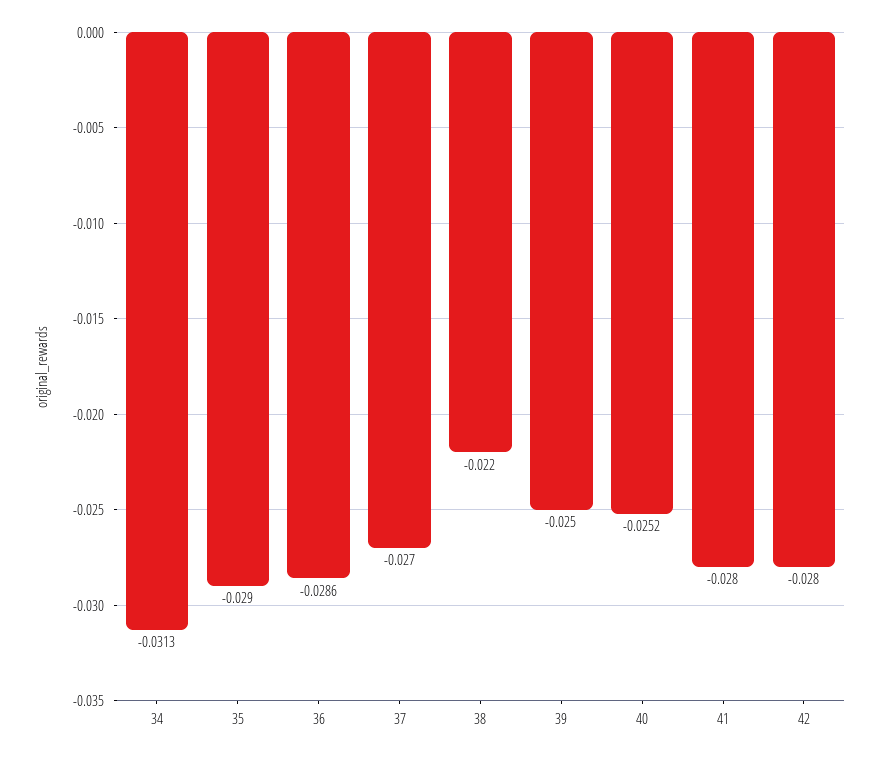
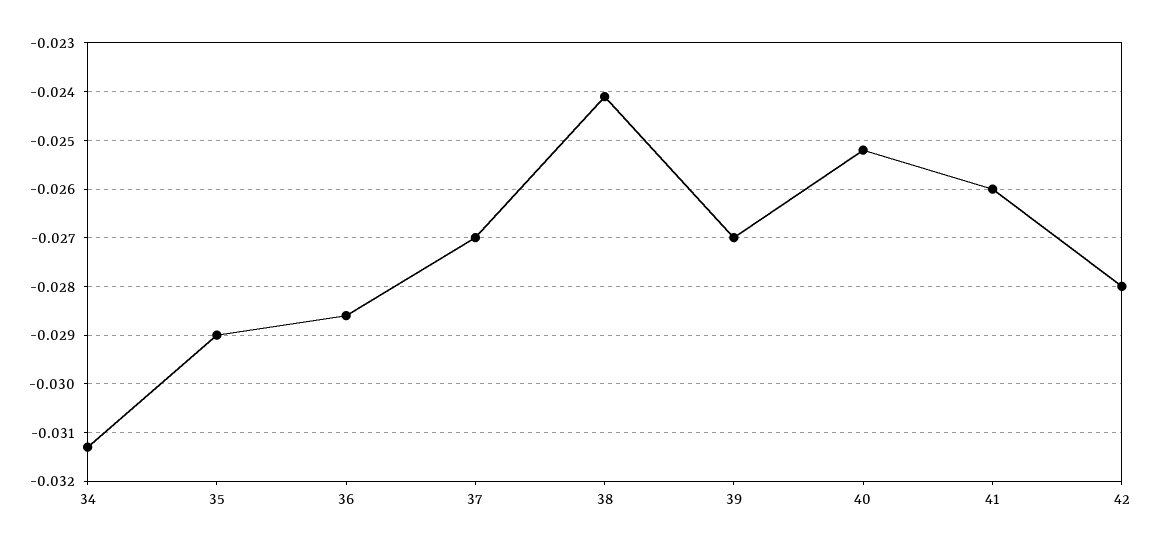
38: -0.022 -> -0.024
39: -0.025 -> -0.027
41: -0.028 -> -0.026

